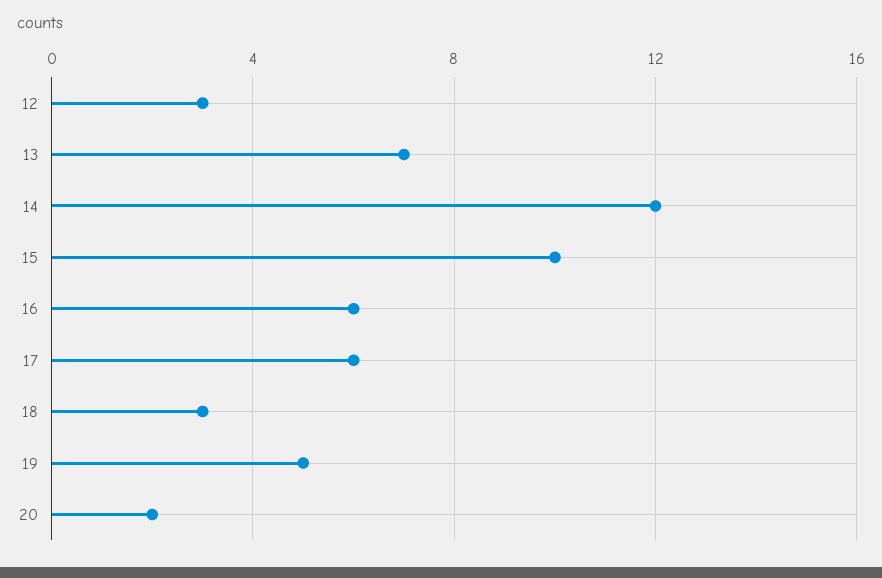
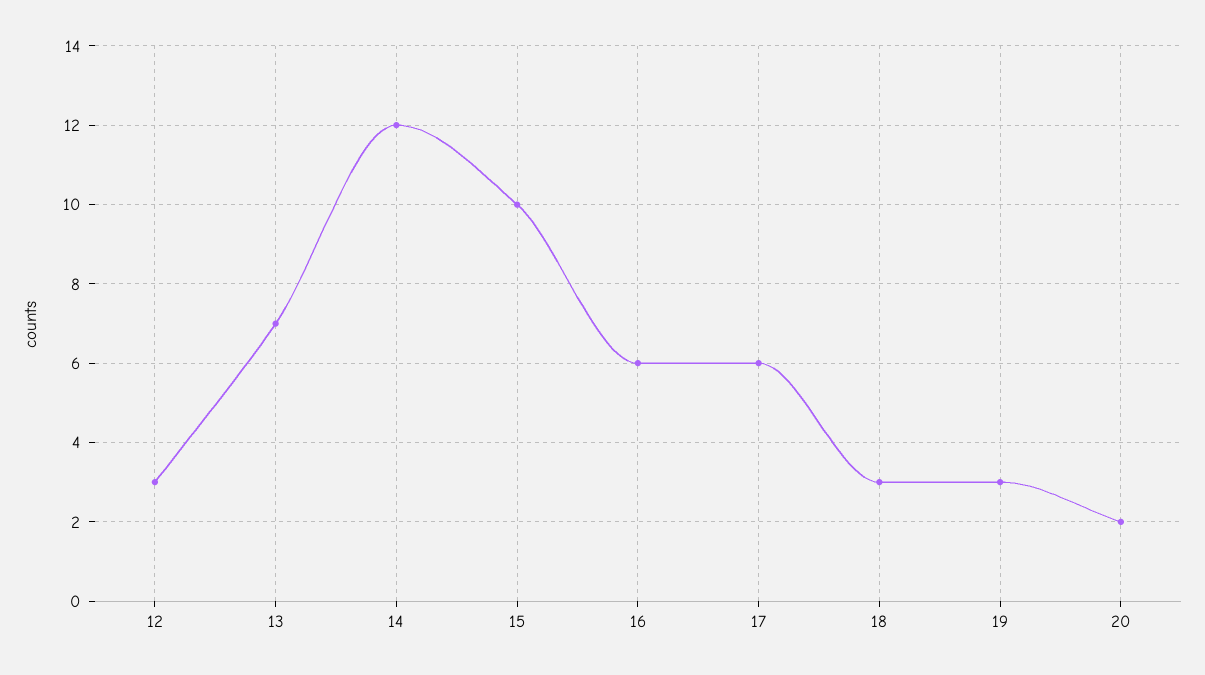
19: 5 -> 3

